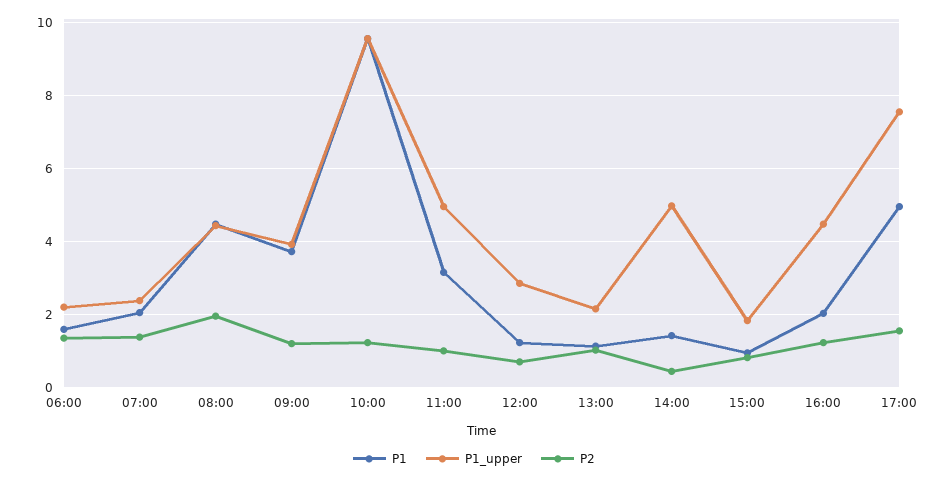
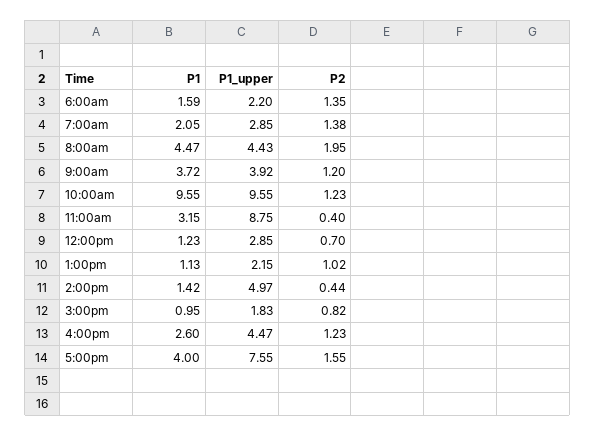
P1_upper, 07:00: 2.4 -> 2.85
P1_upper, 11:00: 5 -> 8.75
P2, 11:00: 1 -> 0.4
P1, 16:00: 2 -> 2.6
P1, 17:00: 5 -> 4

